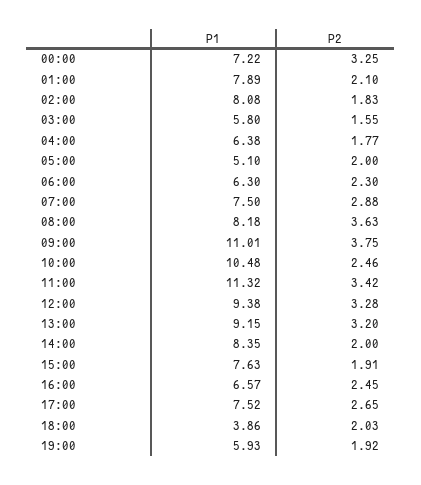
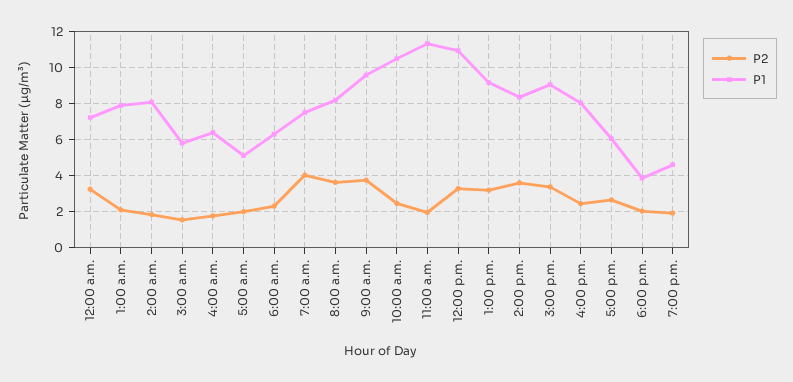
P2, 07:00: 2.88 -> 4
P1, 09:00: 11.01 -> 9.5
P2, 11:00: 3.42 -> 2
P1, 12:00: 9.38 -> 11
P2, 14:00: 2 -> 3.5
P1, 15:00: 7.63 -> 9
P2, 15:00: 1.91 -> 3.5
P1, 16:00: 6.57 -> 8
P1, 17:00: 7.52 -> 6
P1, 19:00: 5.93 -> 4.5

